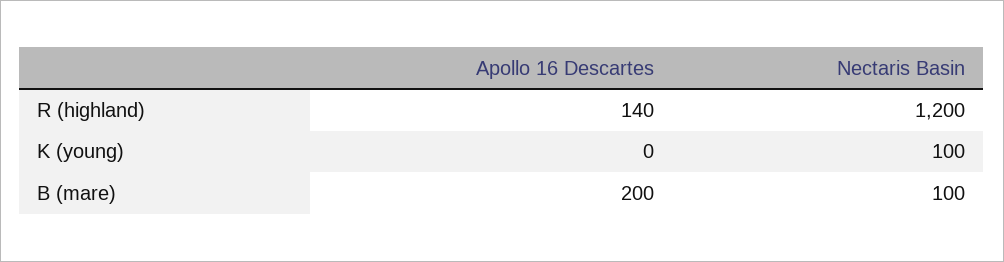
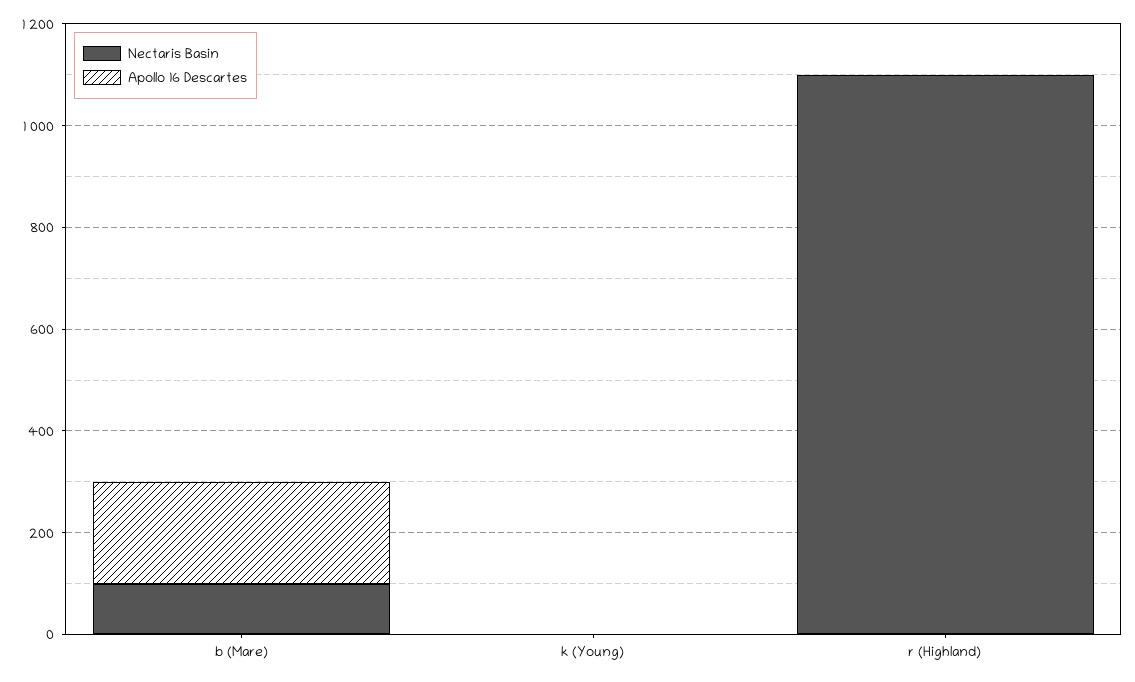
Apollo 16 Descartes, R (highland): 140 -> 0
Nectaris Basin, R (highland): 1200 -> 1100
Nectaris Basin, K (young): 100 -> 0

